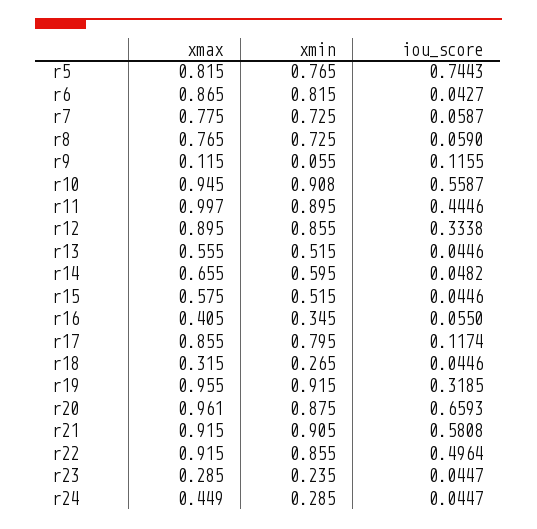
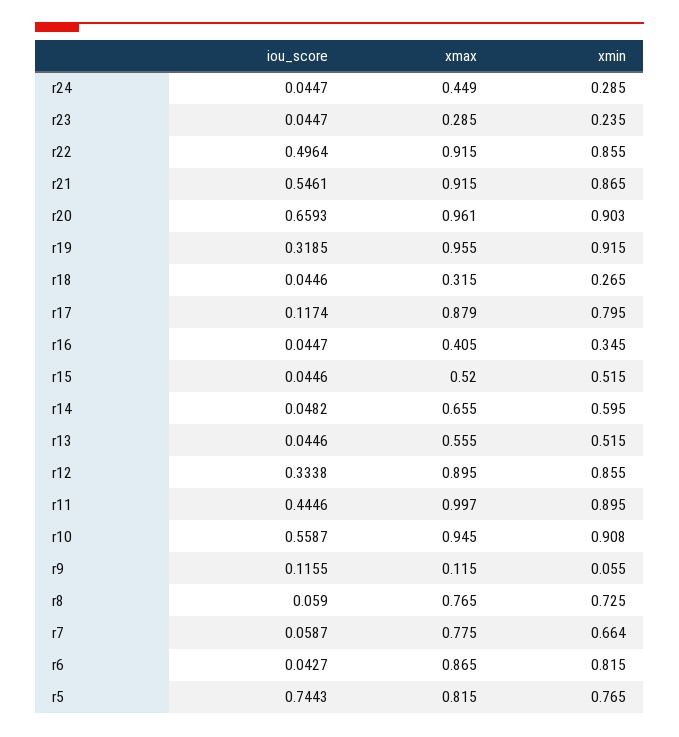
xmin, r7: 0.725 -> 0.664
xmax, r15: 0.575 -> 0.52
iou_score, r16: 0.055 -> 0.0447
xmax, r17: 0.855 -> 0.879
xmin, r20: 0.875 -> 0.903
xmin, r21: 0.905 -> 0.865
iou_score, r21: 0.5808 -> 0.5461

